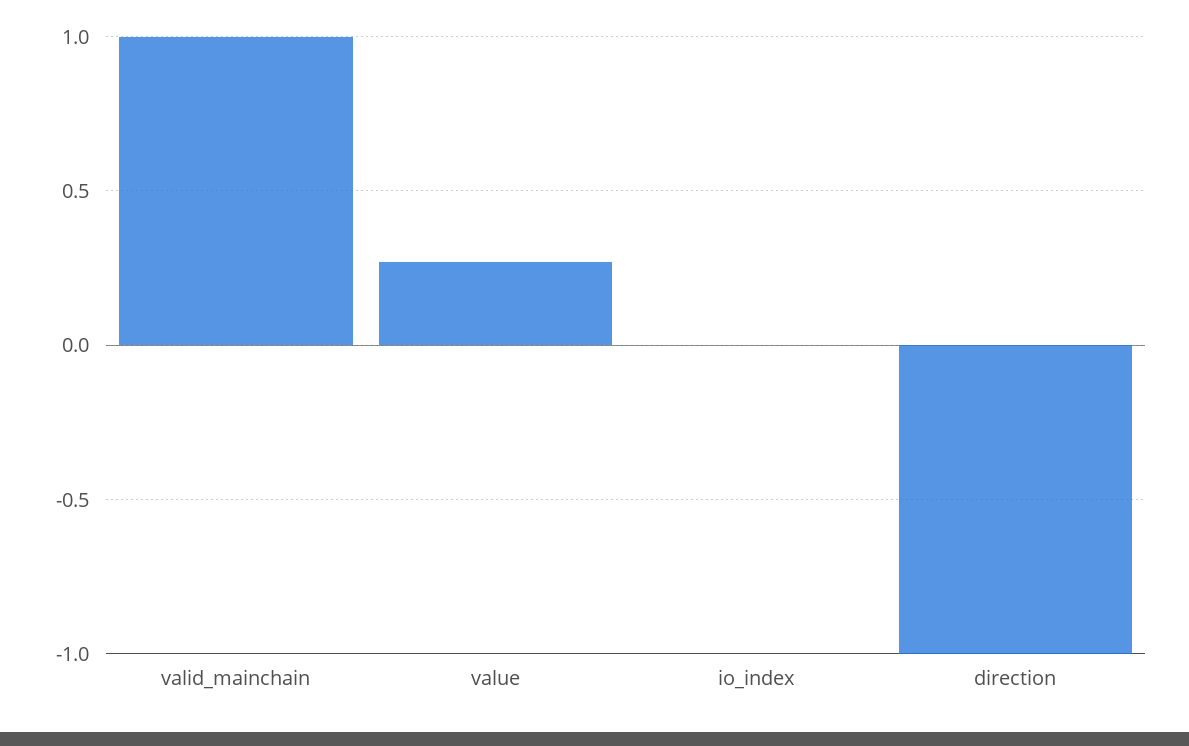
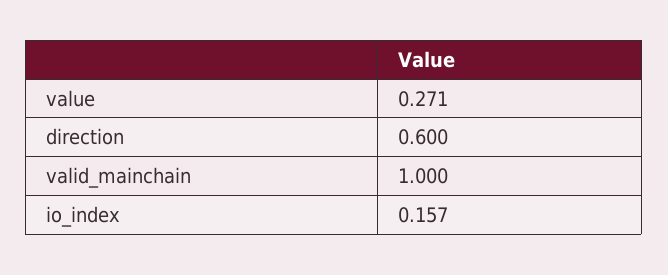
io_index: 0 -> 0.157
direction: -1 -> 0.6

